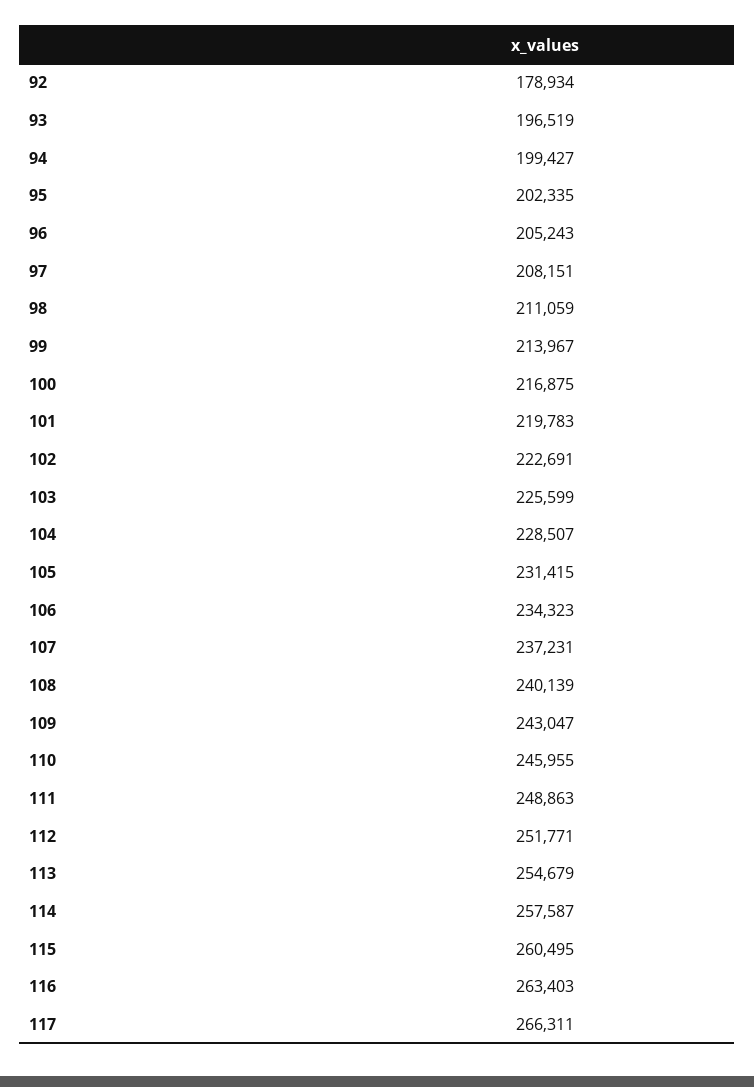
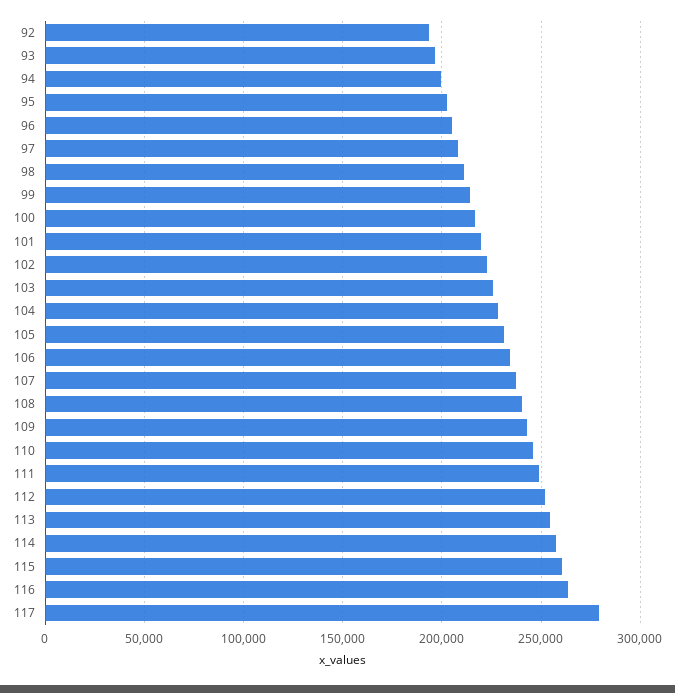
92: 178934 -> 195000
117: 266311 -> 280000

